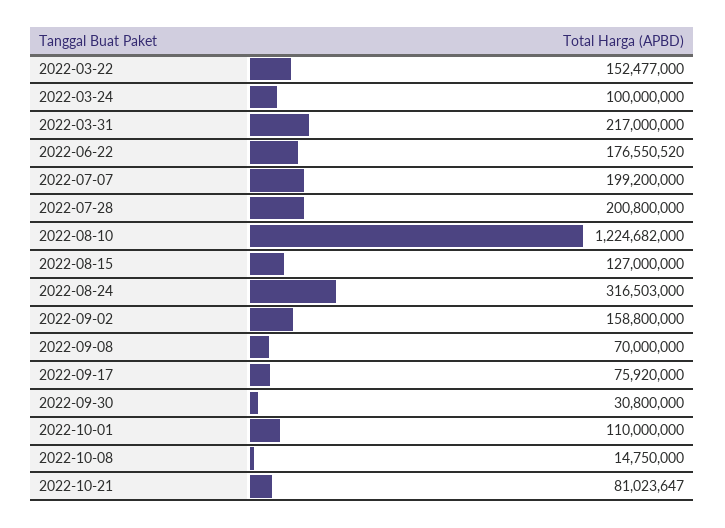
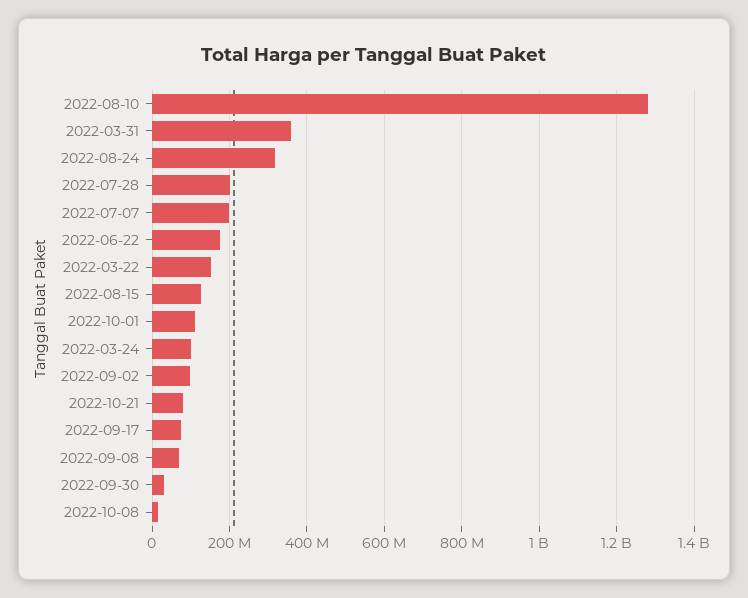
2022-03-31: 217000000 -> 360000000
2022-08-10: 1224682000 -> 1280000000
2022-09-02: 158800000 -> 100000000

